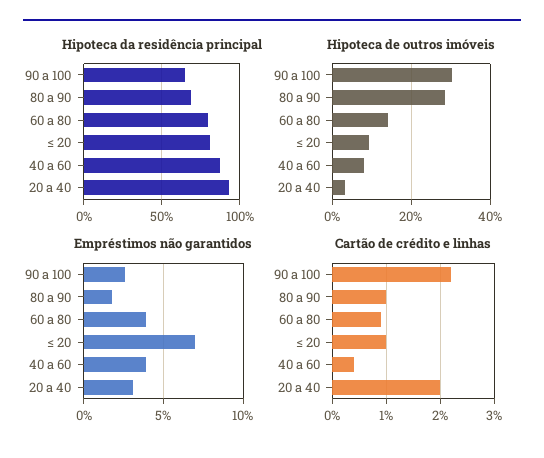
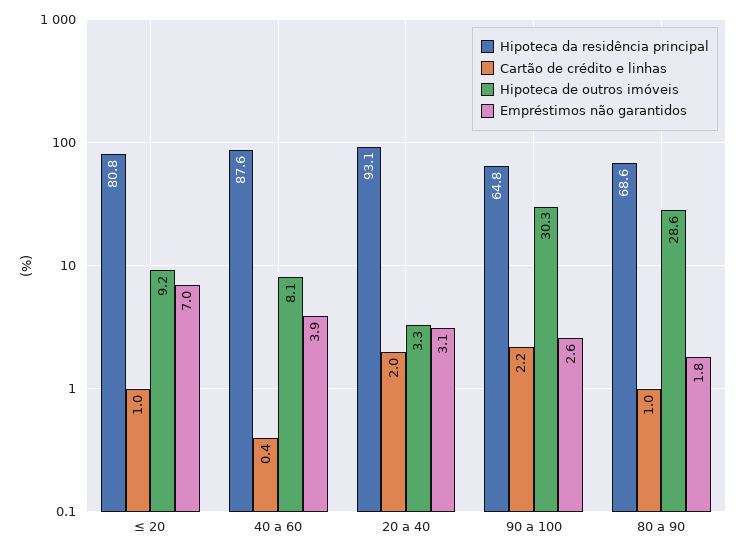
Hipoteca da residência principal, 60 a 80: 80 -> none
Hipoteca de outros imóveis, 60 a 80: 14 -> none
Empréstimos não garantidos, 60 a 80: 4 -> none
Cartão de crédito e linhas, 60 a 80: 1 -> none

